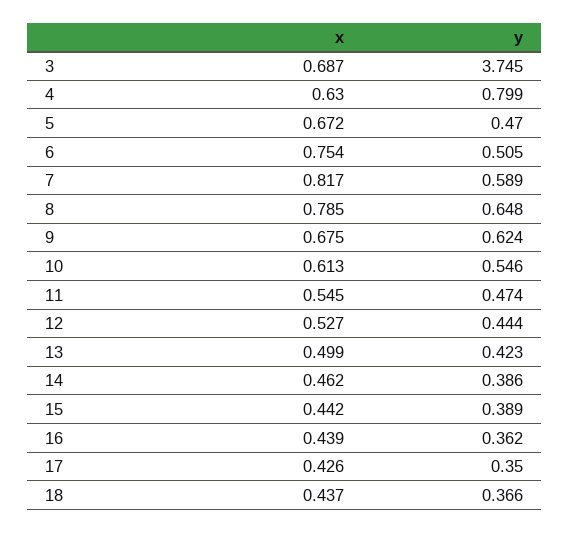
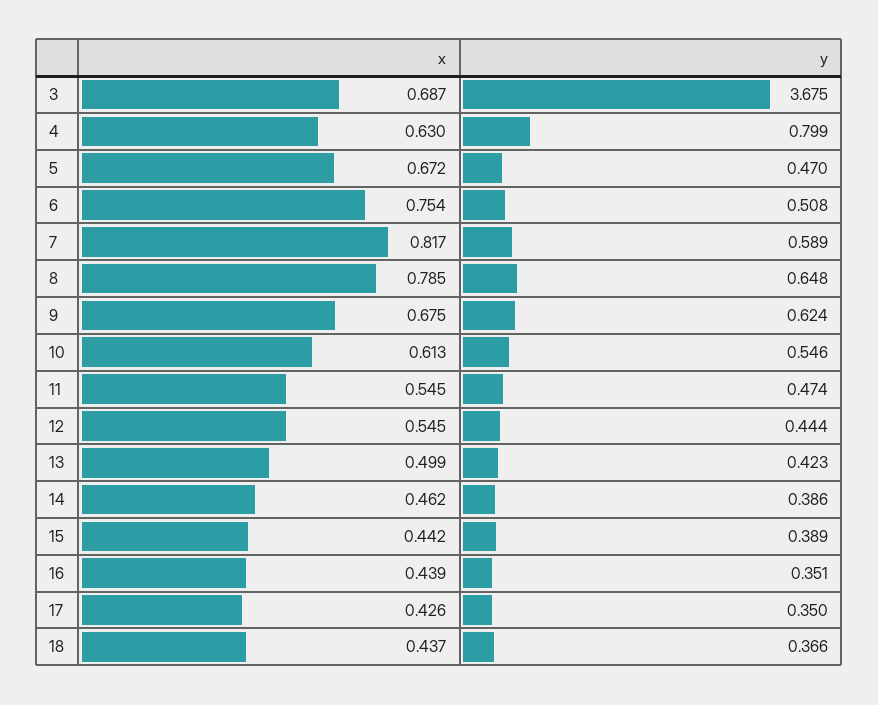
y, 3: 3.745 -> 3.675
y, 6: 0.505 -> 0.508
x, 12: 0.527 -> 0.545
y, 16: 0.362 -> 0.351

